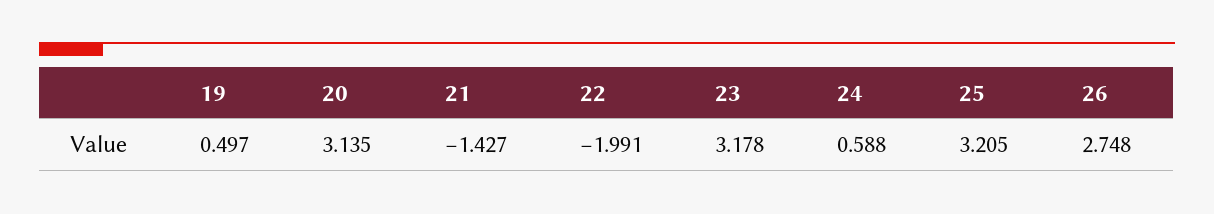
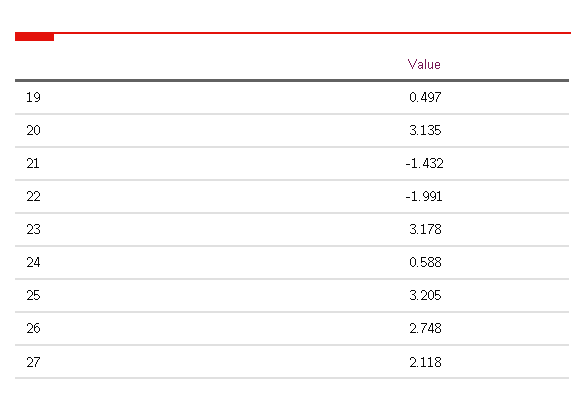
21: -1.427 -> -1.432
27: none -> 2.118

